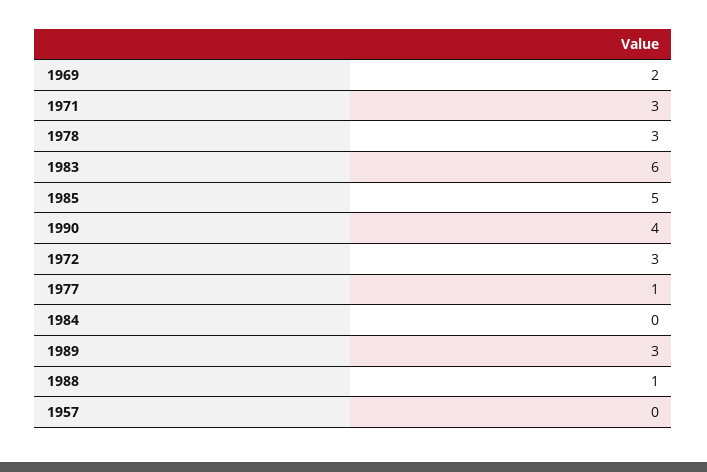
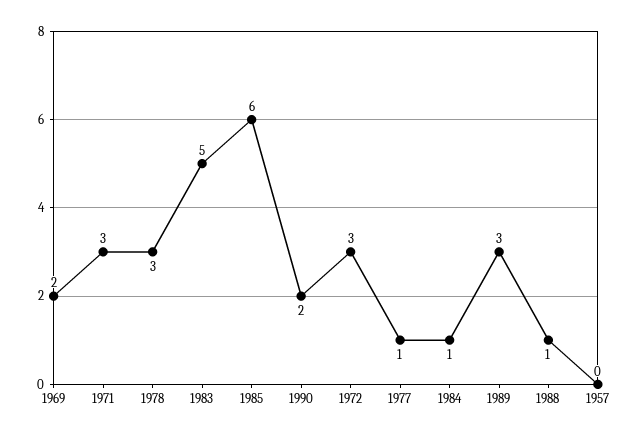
1983: 6 -> 5
1985: 5 -> 6
1990: 4 -> 2
1984: 0 -> 1

